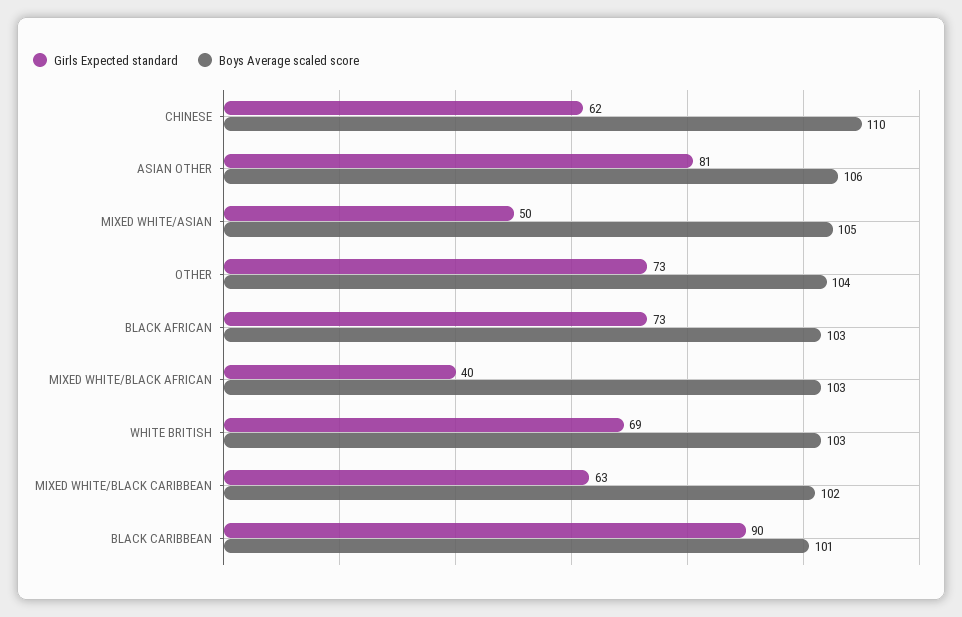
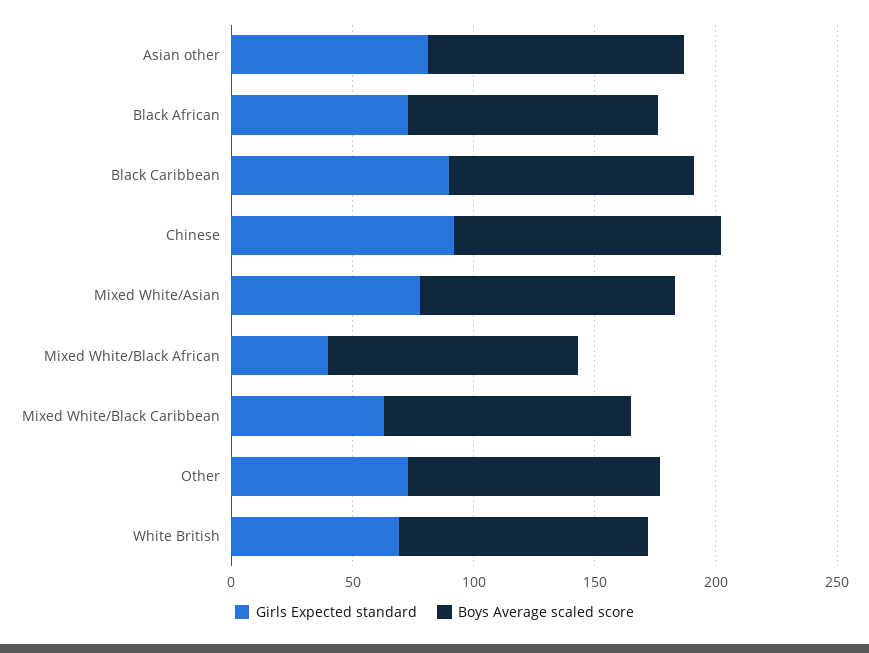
Girls Expected standard, CHINESE: 62 -> 90
Girls Expected standard, MIXED WHITE/ASIAN: 50 -> 80

